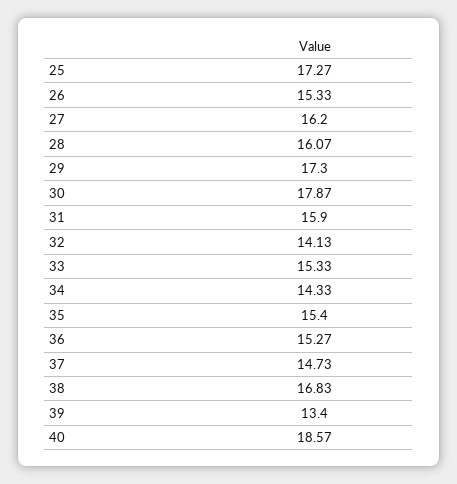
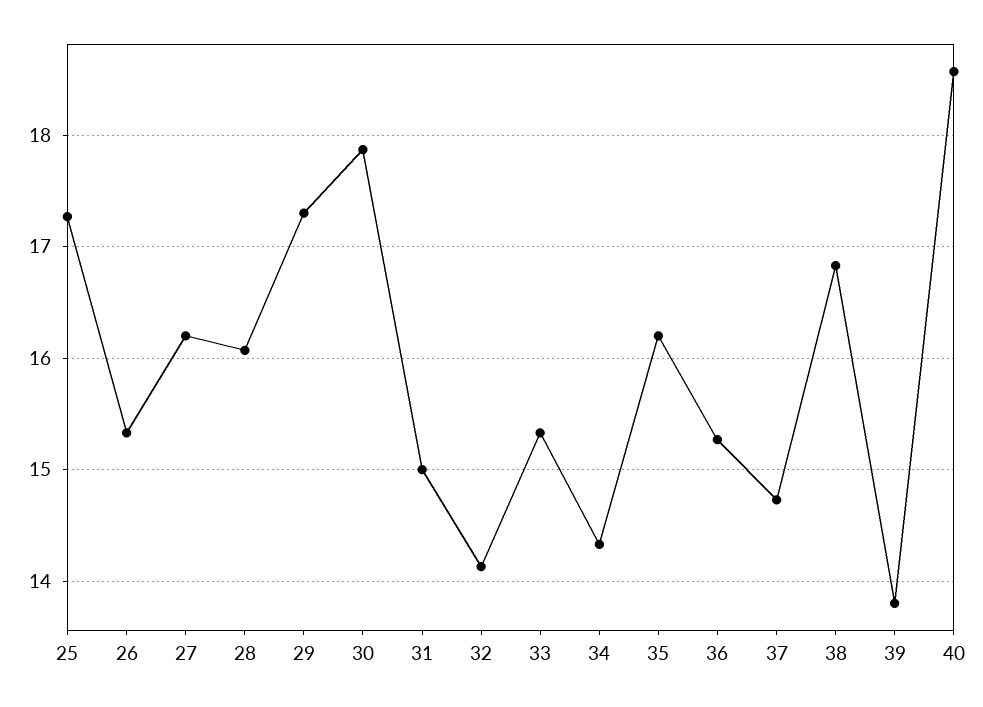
31: 15.9 -> 15
35: 15.4 -> 16.2
39: 13.4 -> 13.8

